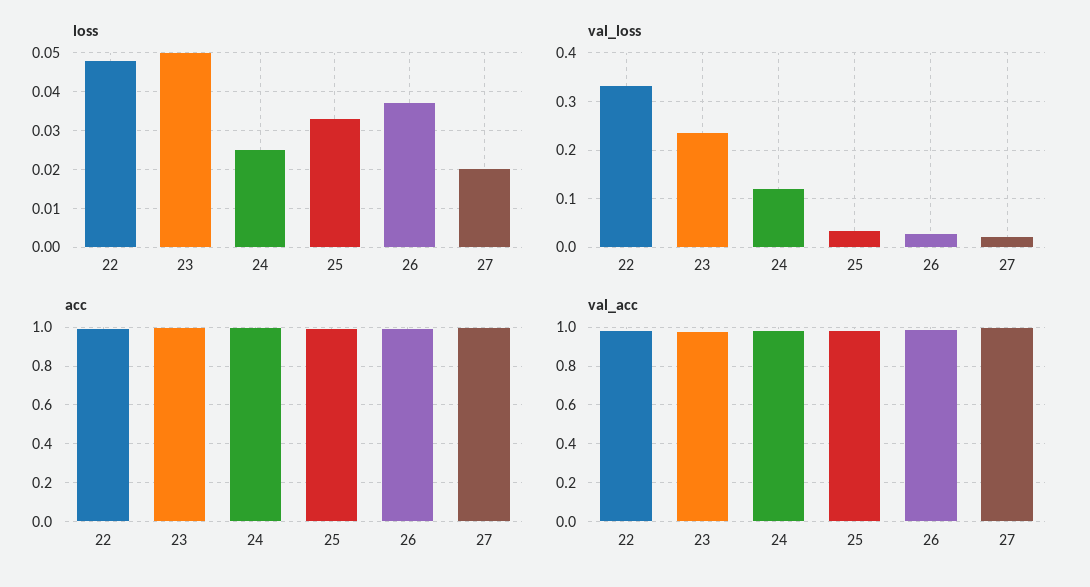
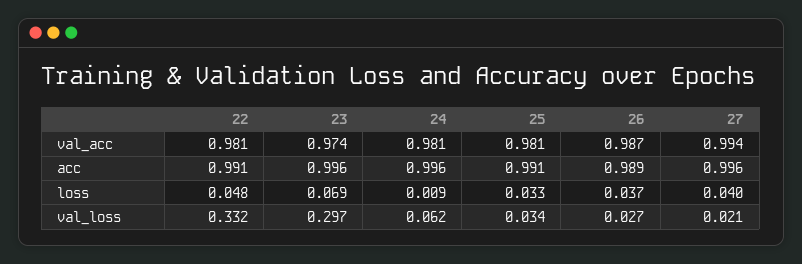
loss, 23: 0.05 -> 0.069
loss, 24: 0.025 -> 0.009
loss, 27: 0.02 -> 0.04
val_loss, 23: 0.24 -> 0.297
val_loss, 24: 0.12 -> 0.062

